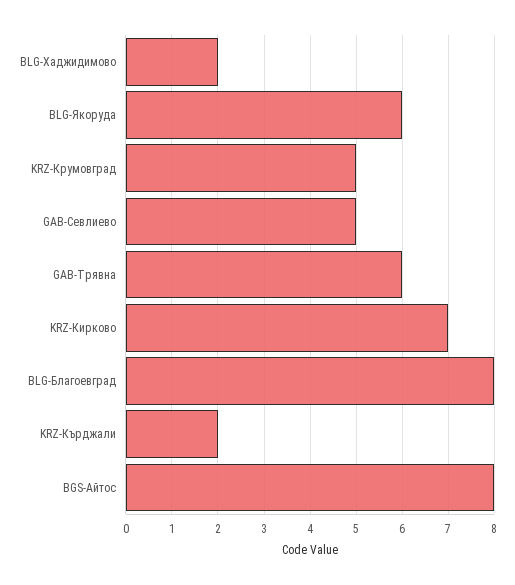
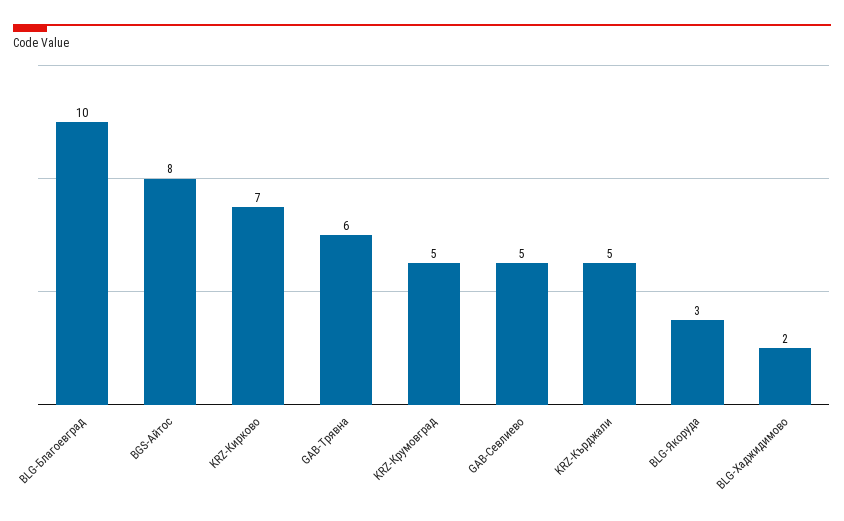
BLG-Якоруда: 6 -> 3
BLG-Благоевград: 8 -> 10
KRZ-Кърджали: 2 -> 5

